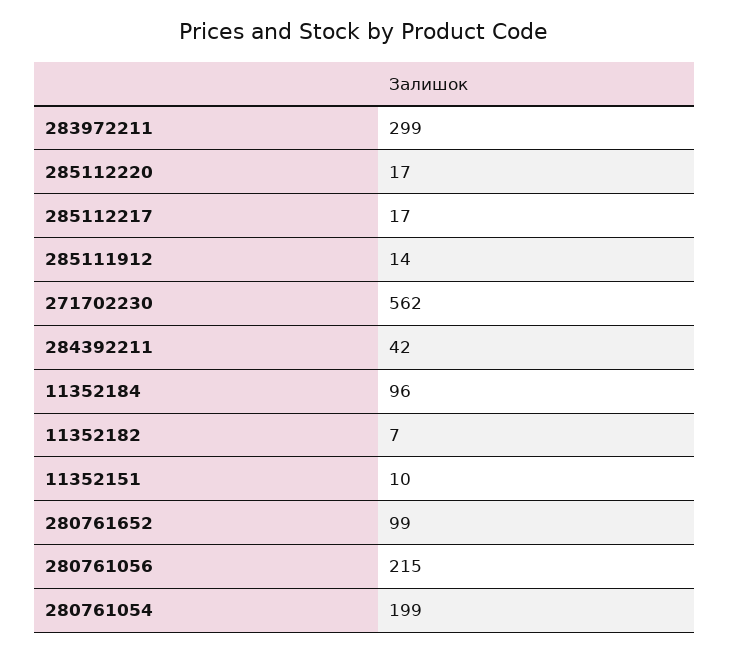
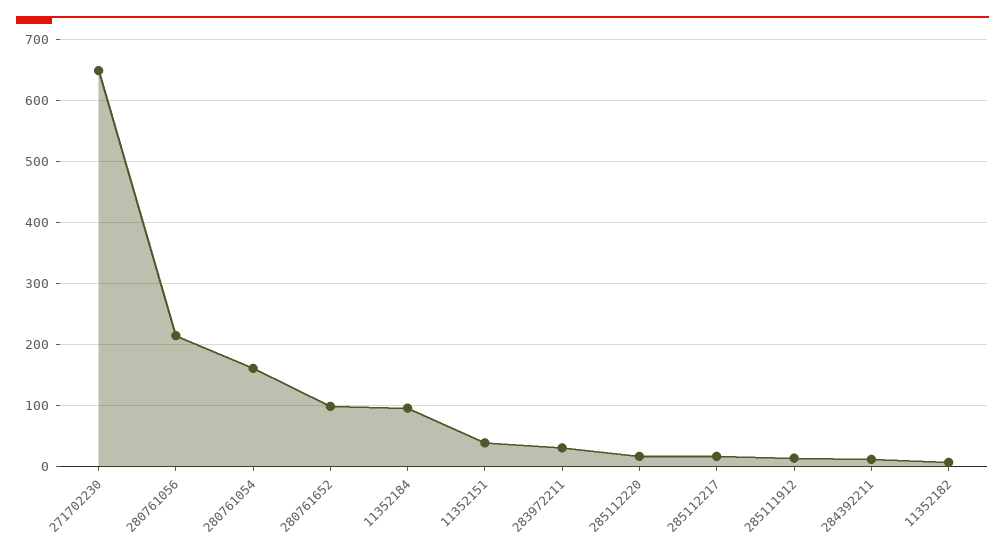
283972211: 299 -> 30
271702230: 562 -> 650
284392211: 42 -> 10
11352151: 10 -> 40
280761054: 199 -> 160

